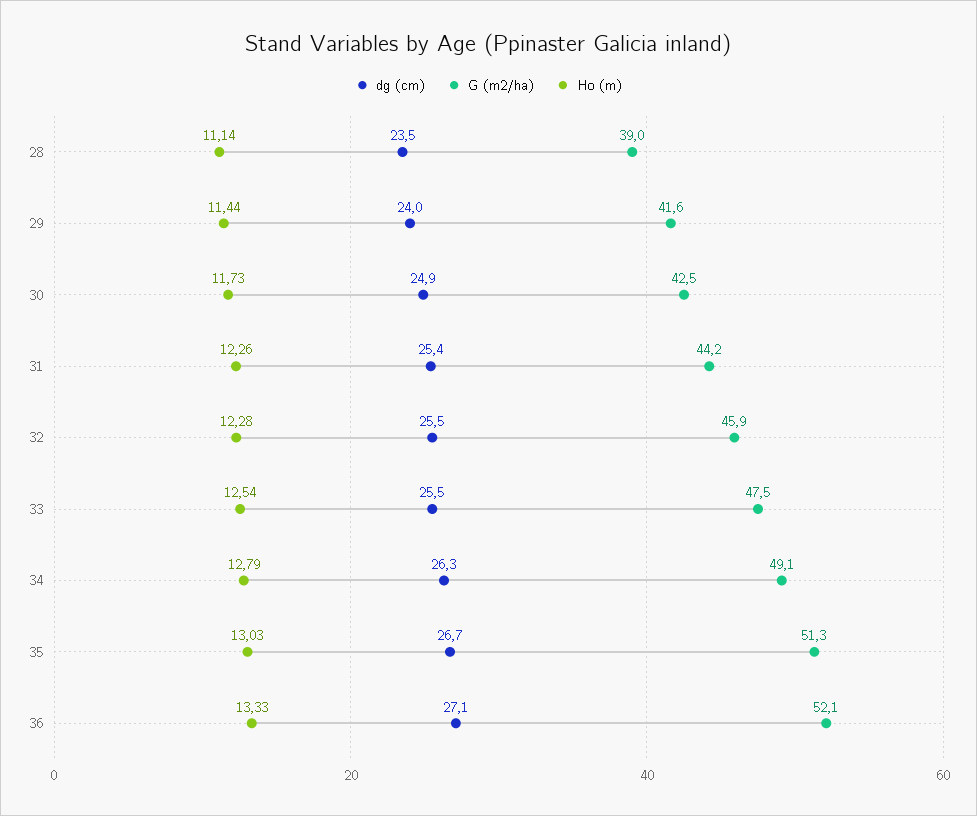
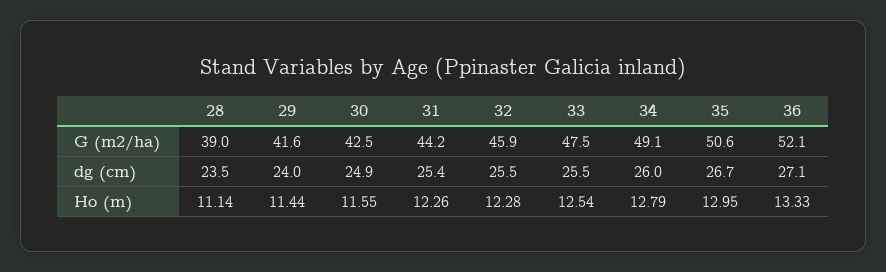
Ho (m), 30: 11.73 -> 11.55
dg (cm), 34: 26.3 -> 26
G (m2/ha), 35: 51.3 -> 50.6
Ho (m), 35: 13.03 -> 12.95

